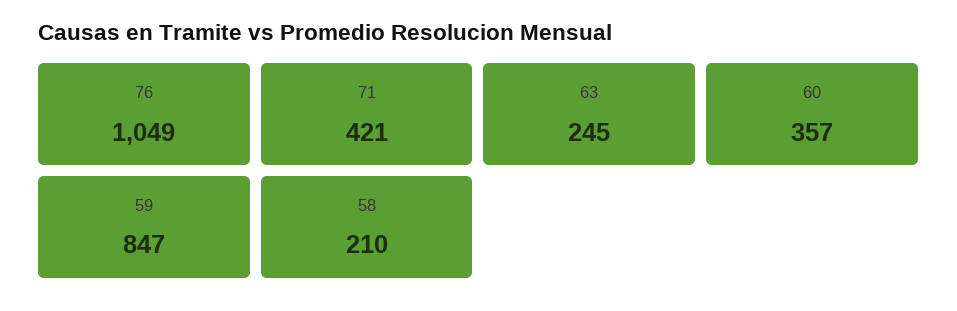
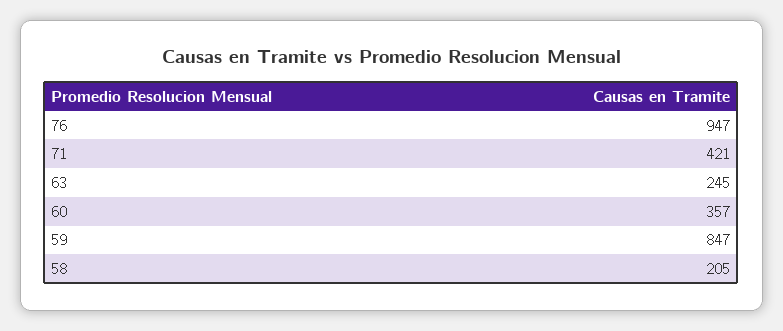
76: 1049 -> 947
58: 210 -> 205

